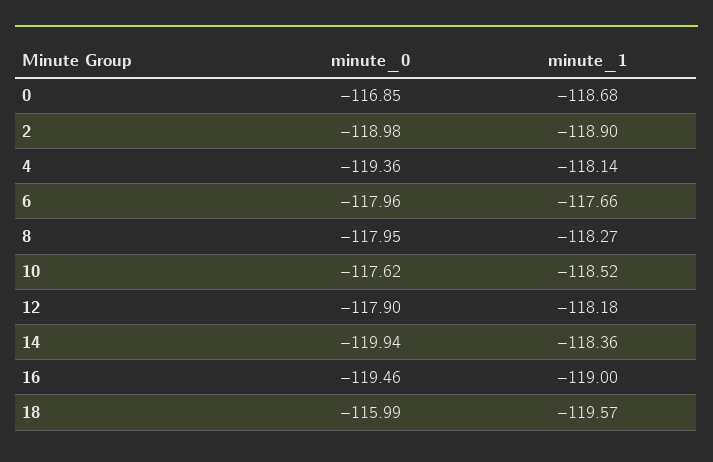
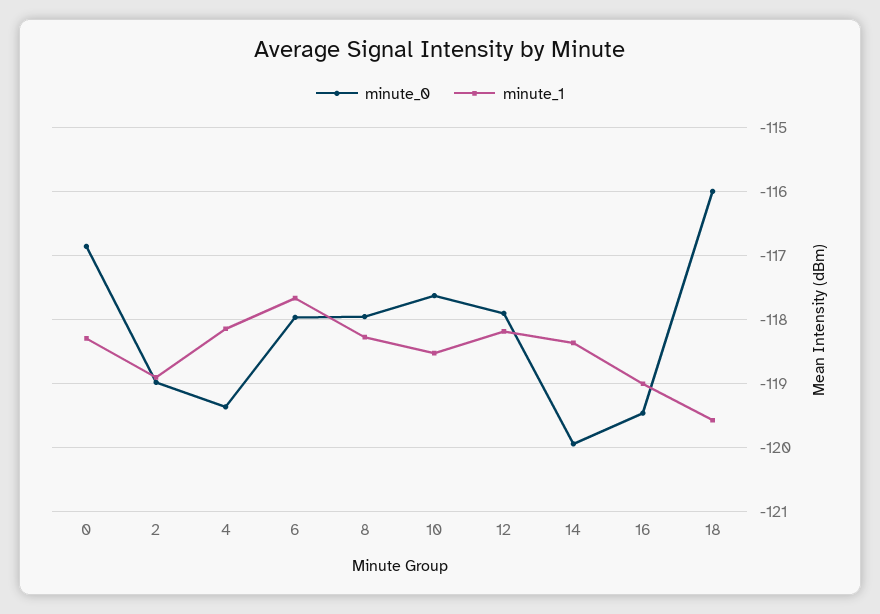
minute_1, 0: -118.68 -> -118.3

